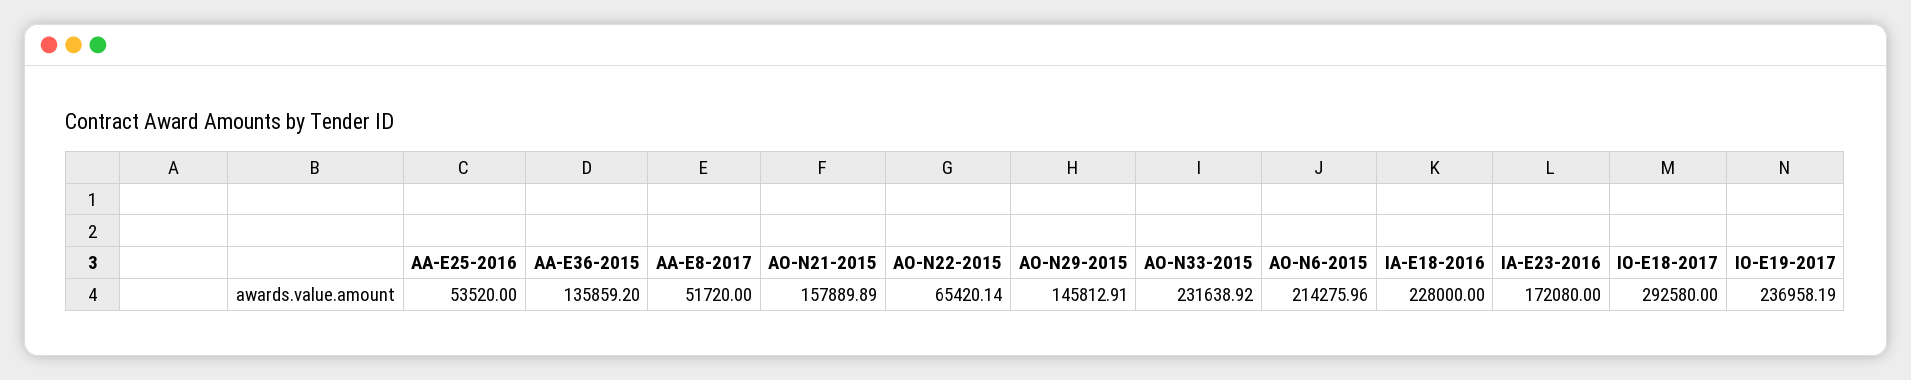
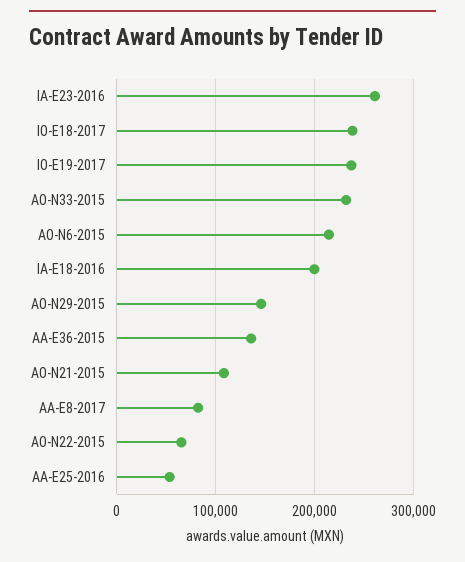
AA-E8-2017: 51720 -> 80000
AO-N21-2015: 157889.89 -> 110000
IA-E18-2016: 228000 -> 200000
IA-E23-2016: 172080 -> 260000
IO-E18-2017: 292580 -> 240000

